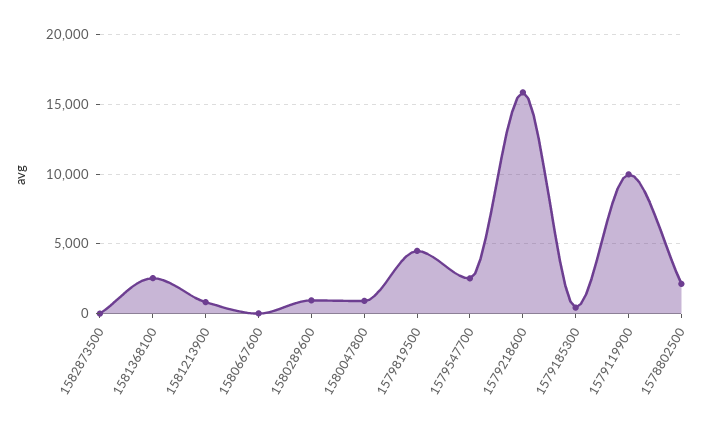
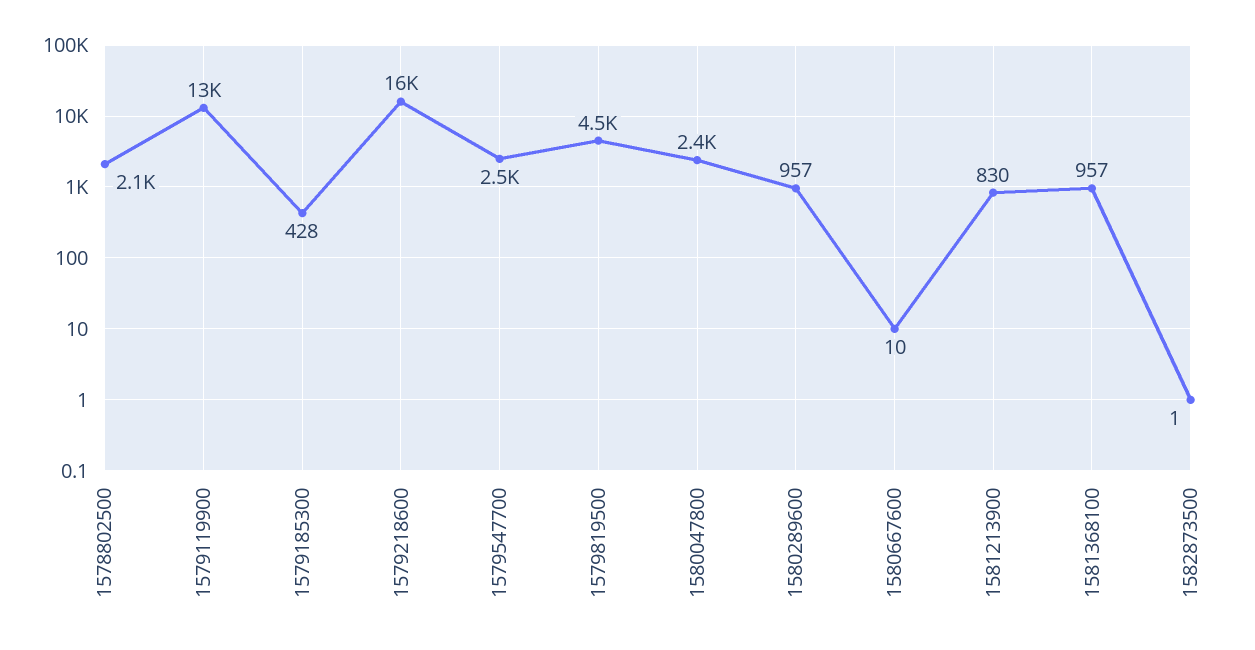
1581368100: 2500 -> 957
1580047800: 1000 -> 2400
1579119900: 10000 -> 13000

